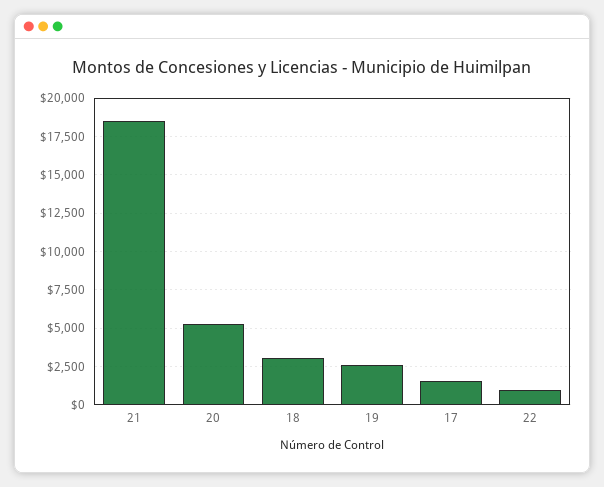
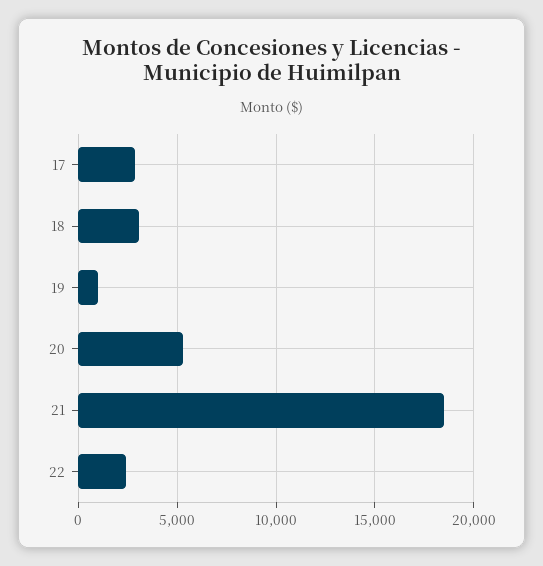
19: 2500 -> 1000
17: 1500 -> 3000
22: 1000 -> 2500

